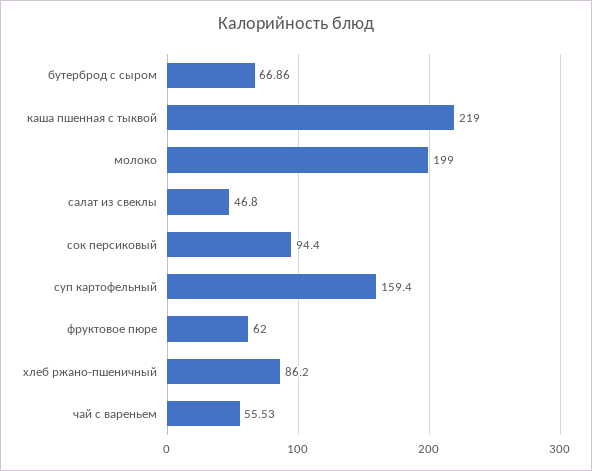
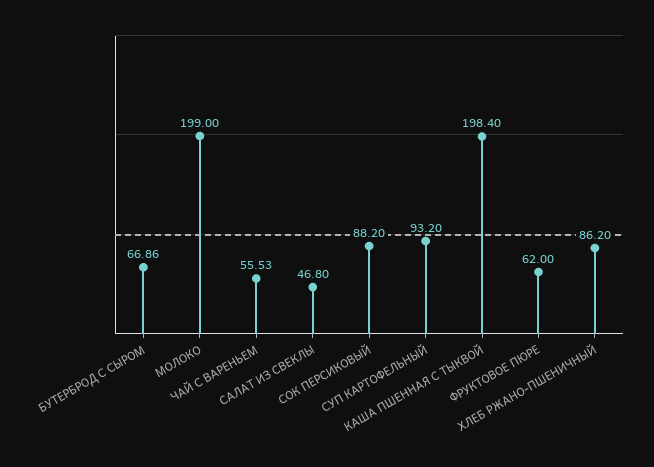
каша пшенная с тыквой: 219 -> 198.4
сок персиковый: 94.4 -> 88.2
суп картофельный: 159.4 -> 93.2

